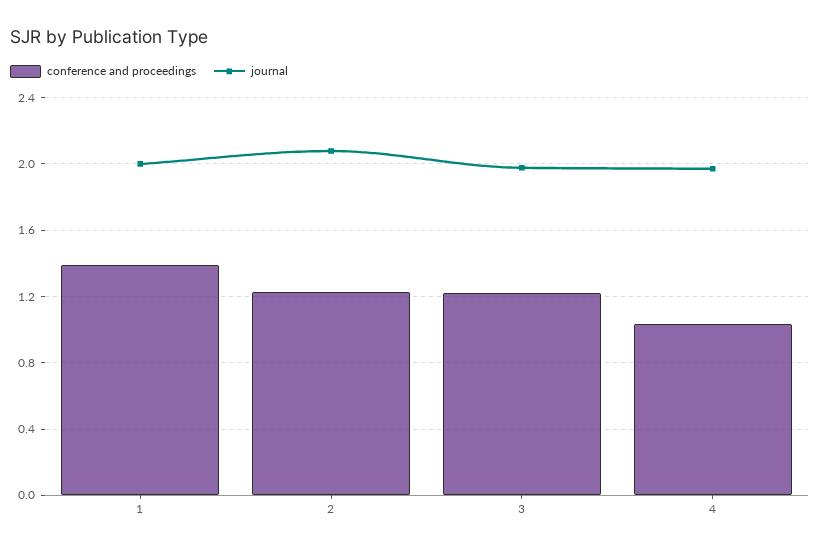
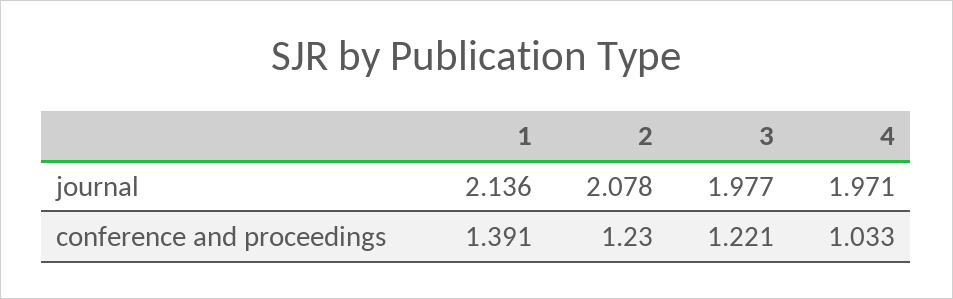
journal, 1: 2 -> 2.136

